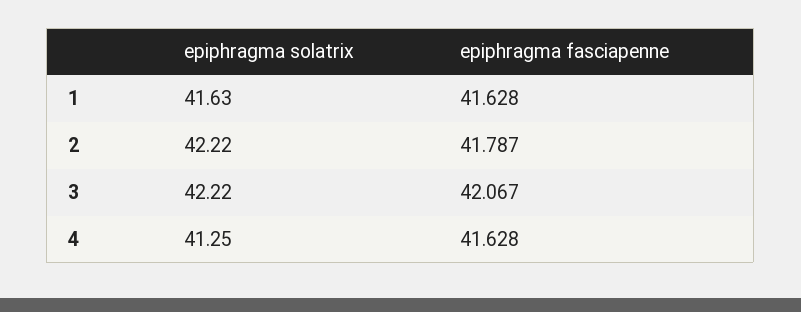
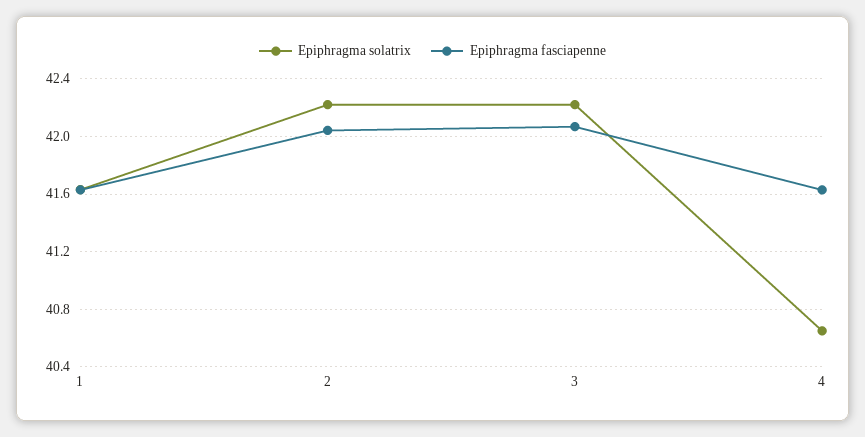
epiphragma fasciapenne, 2: 41.787 -> 42.05
epiphragma solatrix, 4: 41.25 -> 40.65

